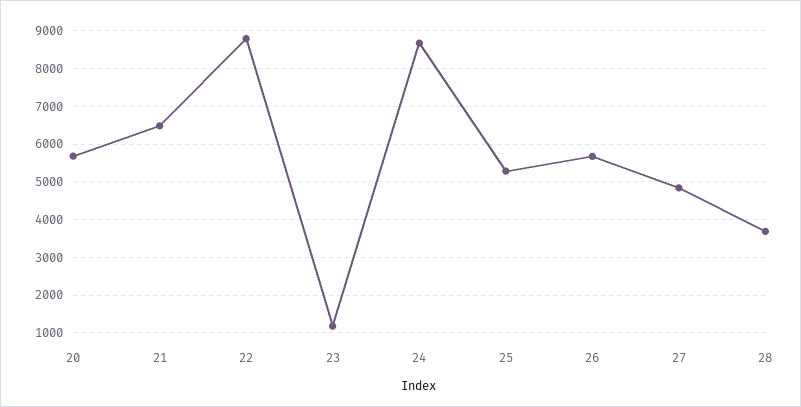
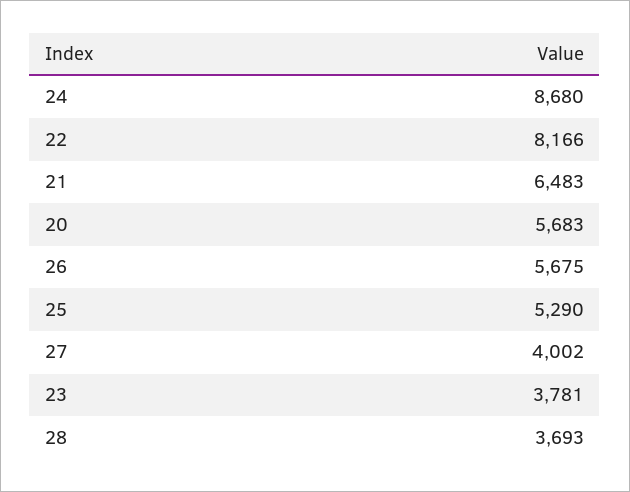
22: 8800 -> 8166
23: 1200 -> 3781
27: 4800 -> 4002

